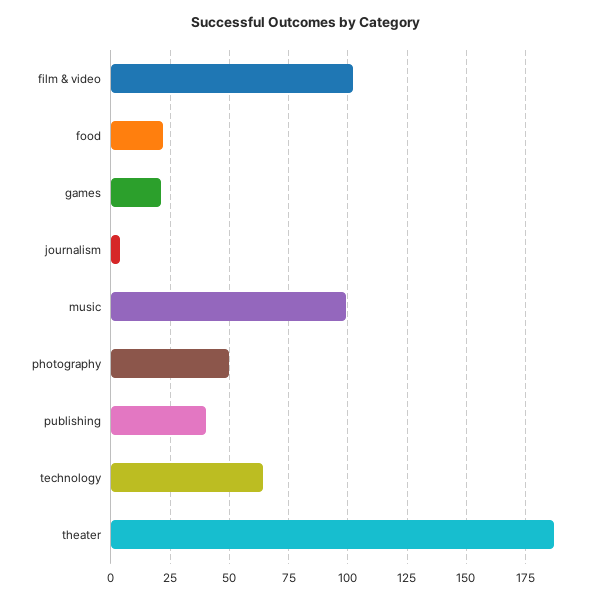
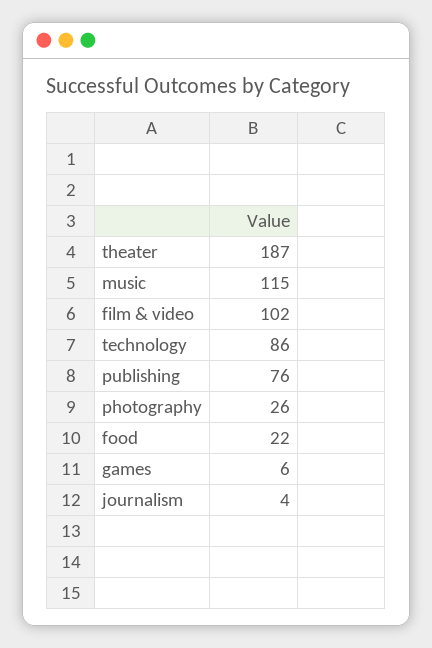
games: 20 -> 6
music: 100 -> 115
photography: 50 -> 26
publishing: 40 -> 76
technology: 65 -> 86

